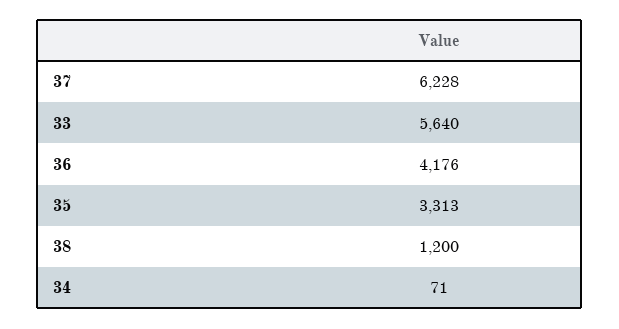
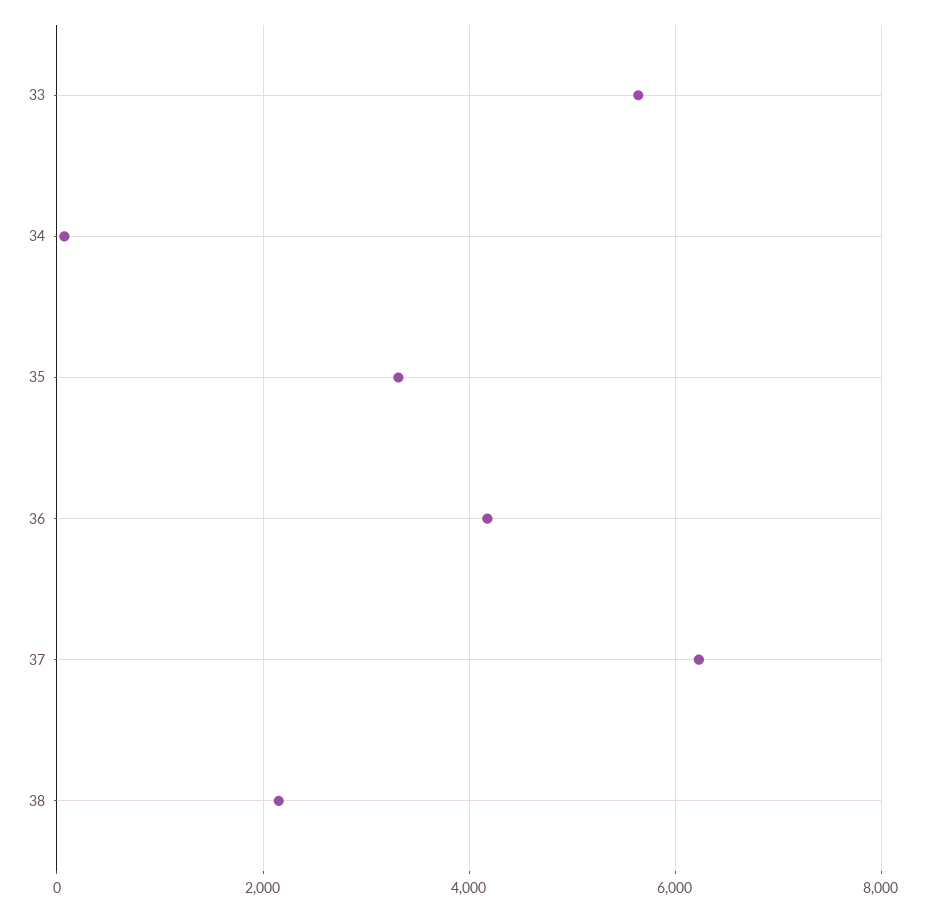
38: 1200 -> 2200

